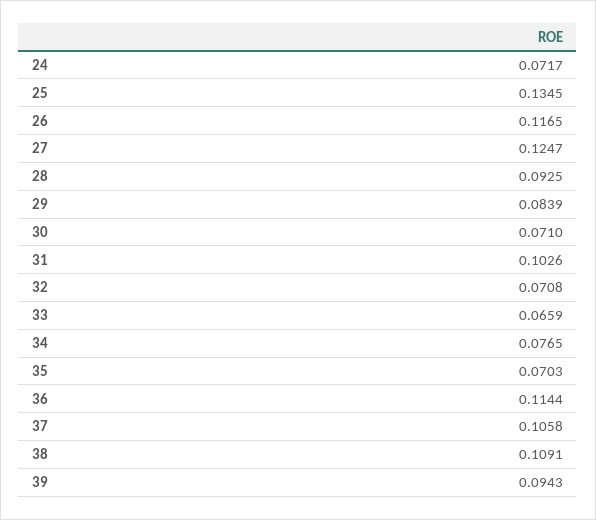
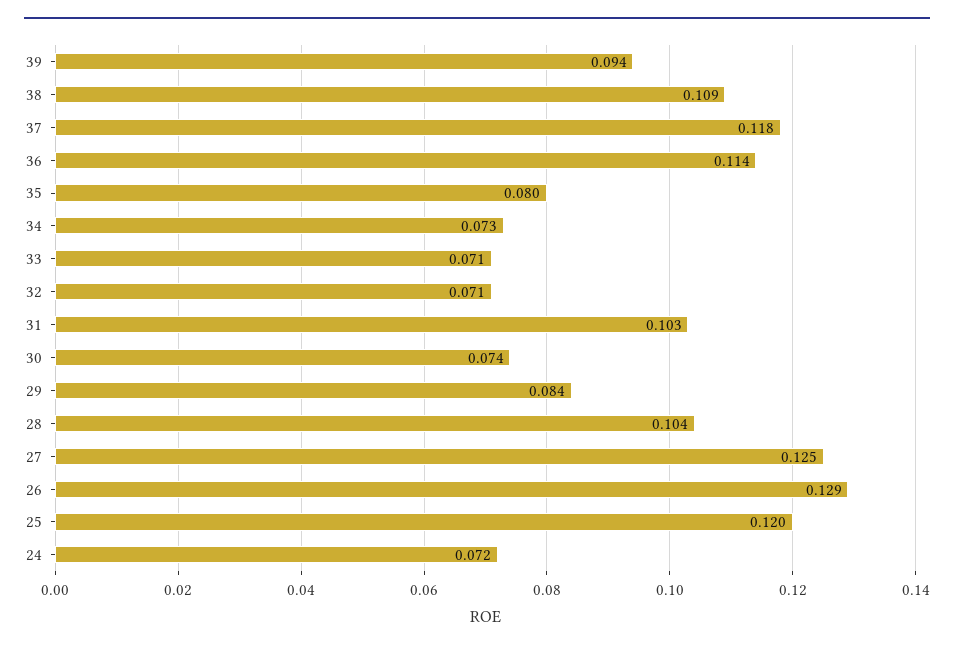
25: 0.1345 -> 0.12
26: 0.1165 -> 0.129
28: 0.0925 -> 0.104
30: 0.071 -> 0.074
33: 0.0659 -> 0.071
34: 0.0765 -> 0.073
35: 0.0703 -> 0.08
37: 0.1058 -> 0.118

